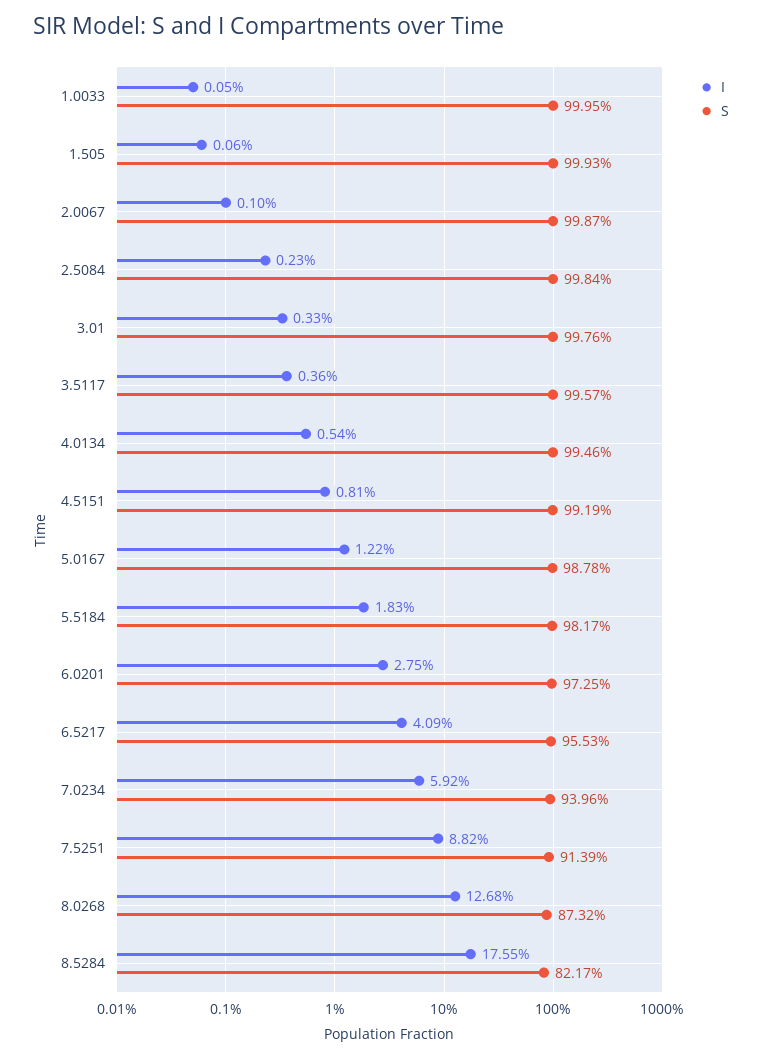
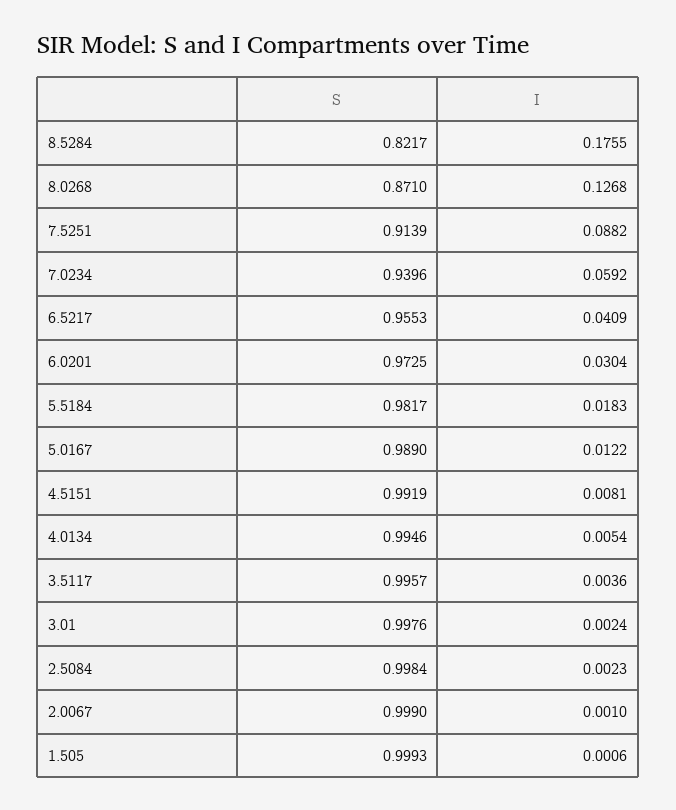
I, 1.0033: 0.0005 -> none
S, 1.0033: 0.9995 -> none
S, 2.0067: 0.9987 -> 0.999
I, 3.01: 0.0033 -> 0.0024
S, 5.0167: 0.9878 -> 0.989
I, 6.0201: 0.0275 -> 0.0304
S, 8.0268: 0.8732 -> 0.871

